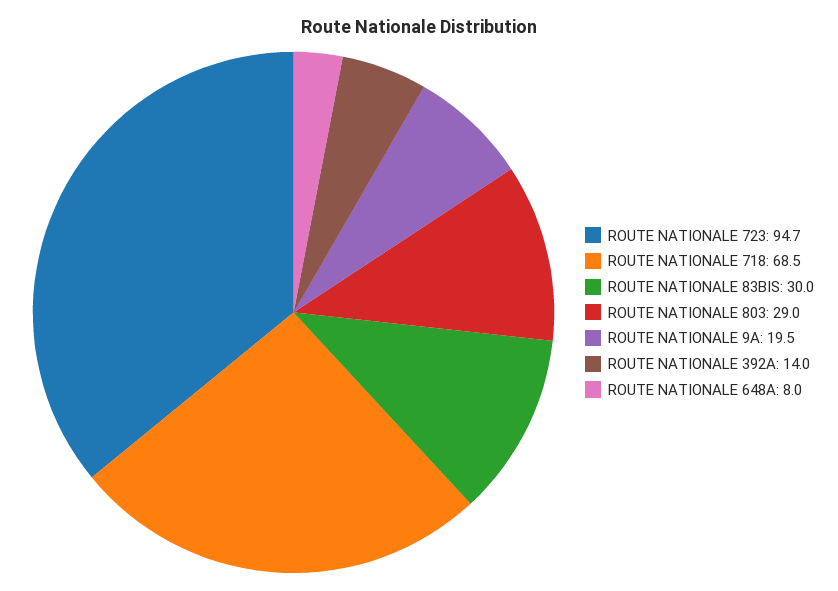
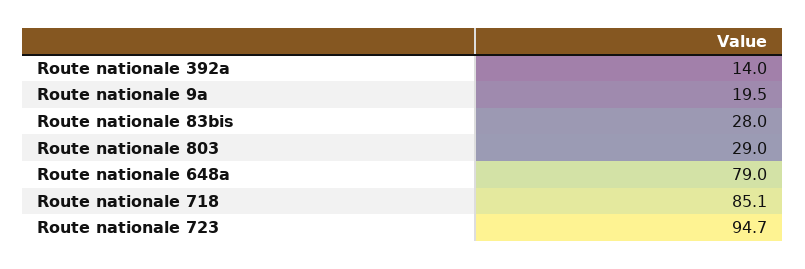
ROUTE NATIONALE 718: 68.5 -> 85.1
ROUTE NATIONALE 83BIS: 30 -> 28
ROUTE NATIONALE 648A: 8 -> 79

